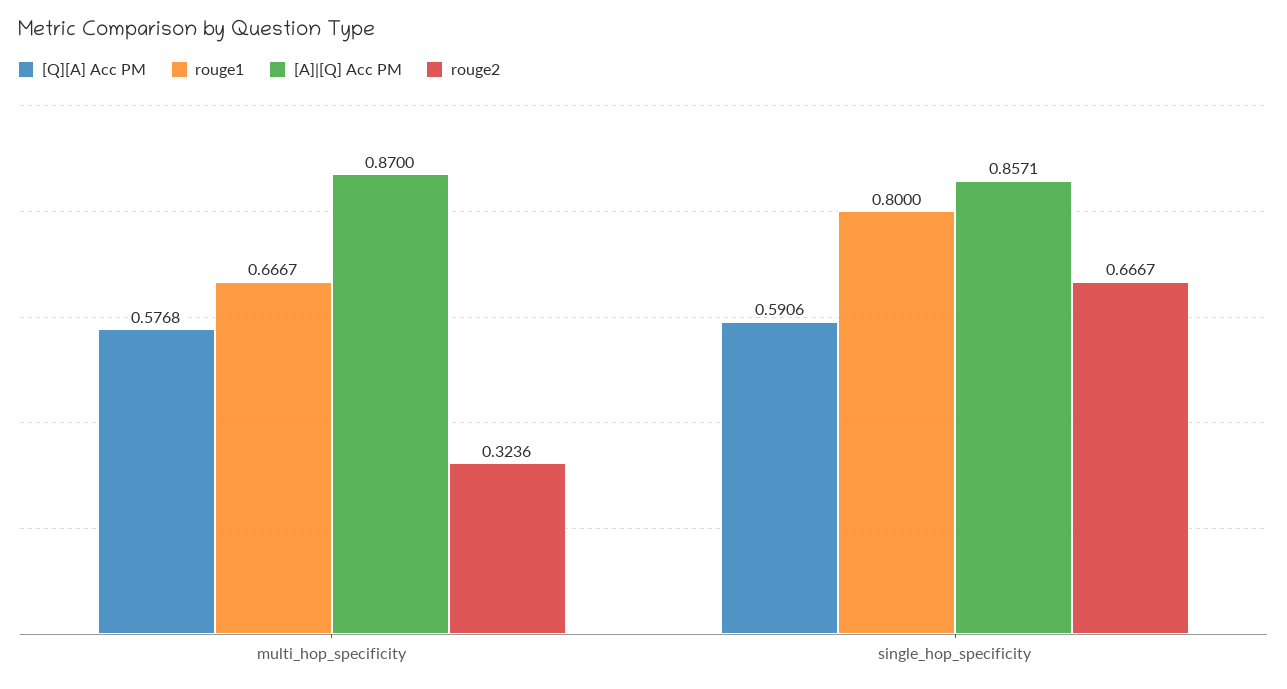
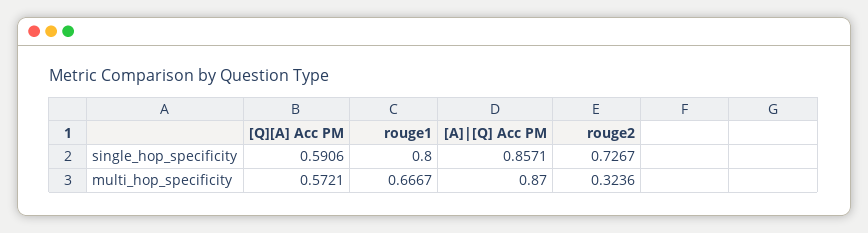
[Q][A] Acc PM, multi_hop_specificity: 0.5768 -> 0.5721
rouge2, single_hop_specificity: 0.6667 -> 0.7267

